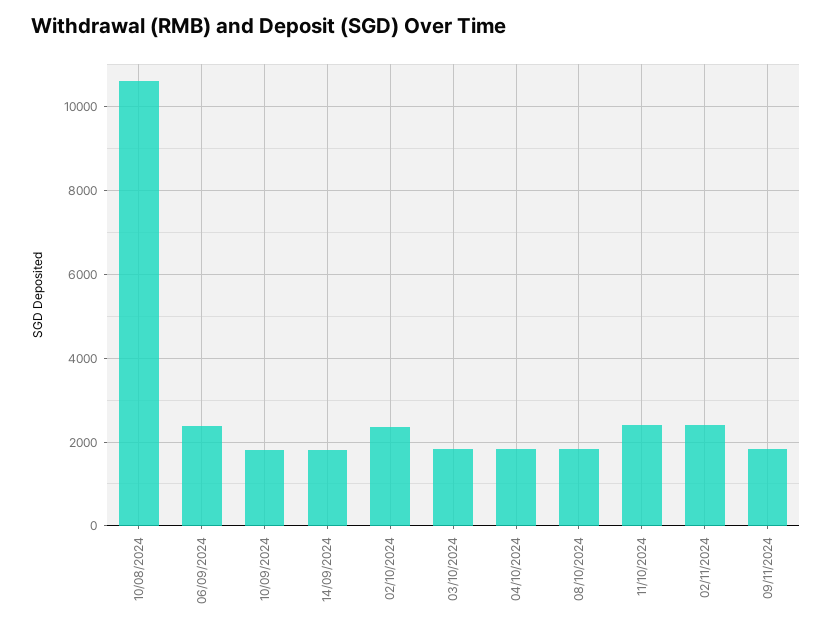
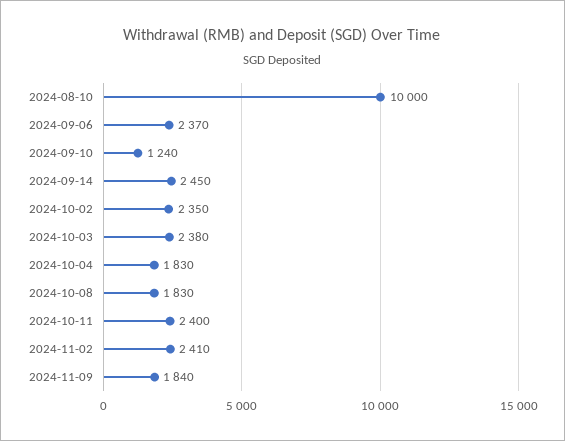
10/08/2024: 10600 -> 10000
10/09/2024: 1800 -> 1240
14/09/2024: 1800 -> 2450
03/10/2024: 1800 -> 2380

